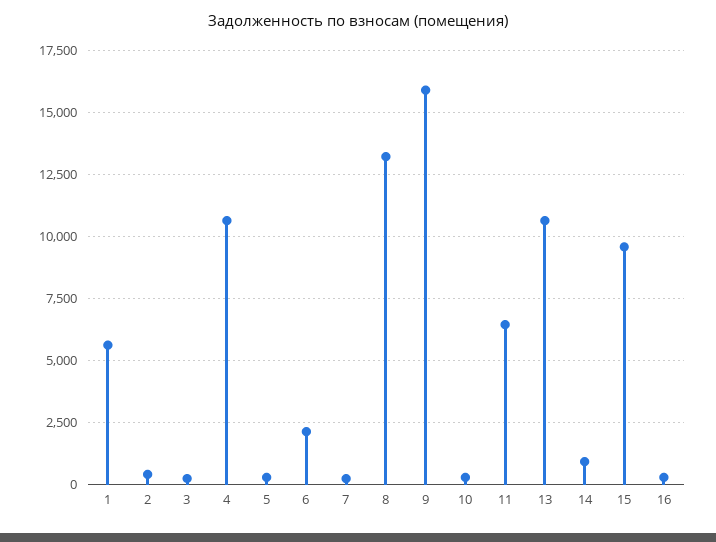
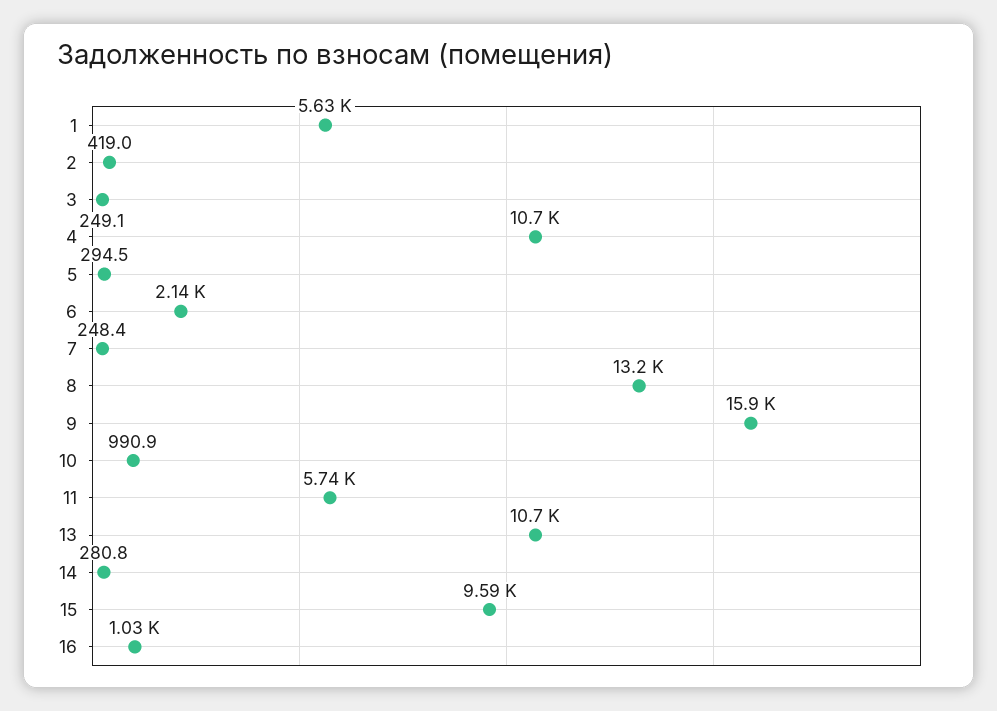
10: 250 -> 990.9
11: 6500 -> 5740
14: 1000 -> 280.8
16: 250 -> 1030

